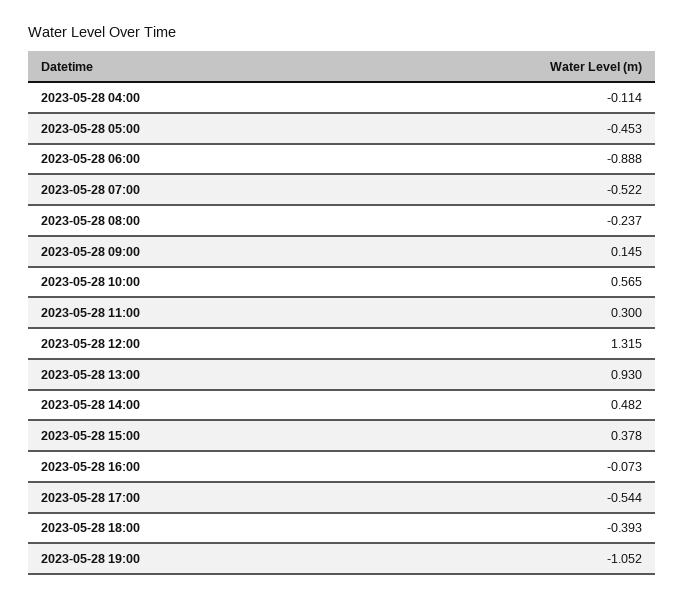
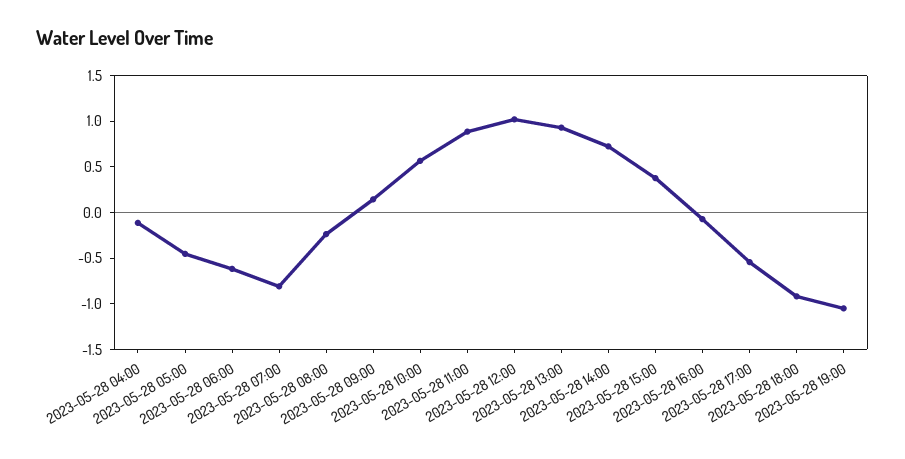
2023-05-28 06:00: -0.888 -> -0.6
2023-05-28 07:00: -0.522 -> -0.8
2023-05-28 11:00: 0.3 -> 0.9
2023-05-28 12:00: 1.315 -> 1
2023-05-28 14:00: 0.482 -> 0.7
2023-05-28 18:00: -0.393 -> -0.9

